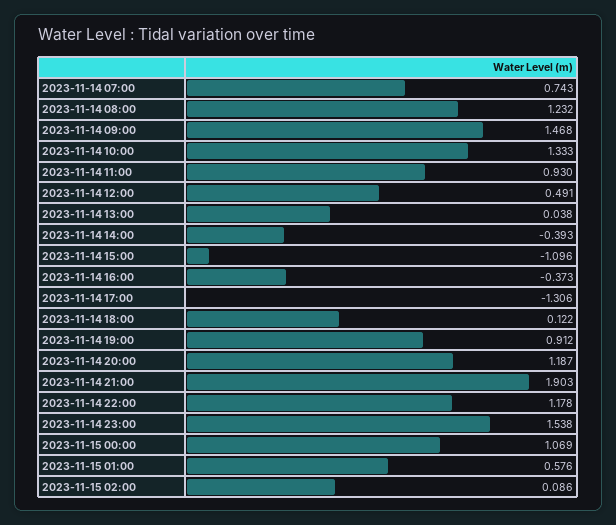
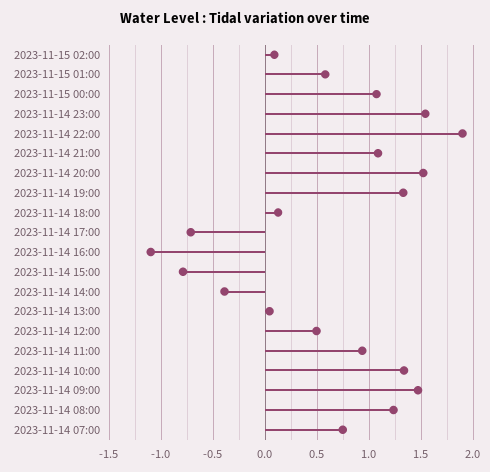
2023-11-14 15:00: -1.096 -> -0.8
2023-11-14 16:00: -0.373 -> -1.1
2023-11-14 17:00: -1.306 -> -0.7
2023-11-14 19:00: 0.912 -> 1.3
2023-11-14 20:00: 1.187 -> 1.5
2023-11-14 21:00: 1.903 -> 1.1
2023-11-14 22:00: 1.178 -> 1.9

